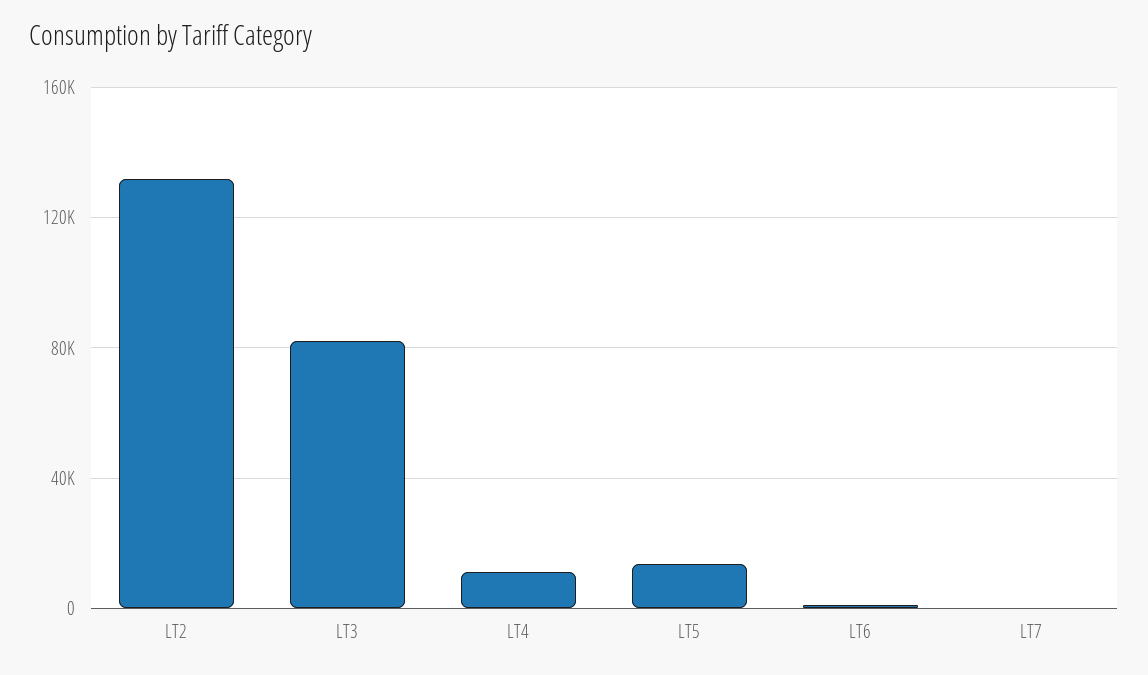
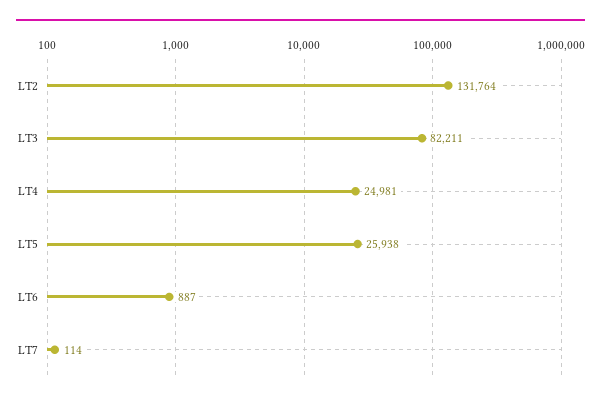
LT4: 10000 -> 24981
LT5: 15000 -> 25938

